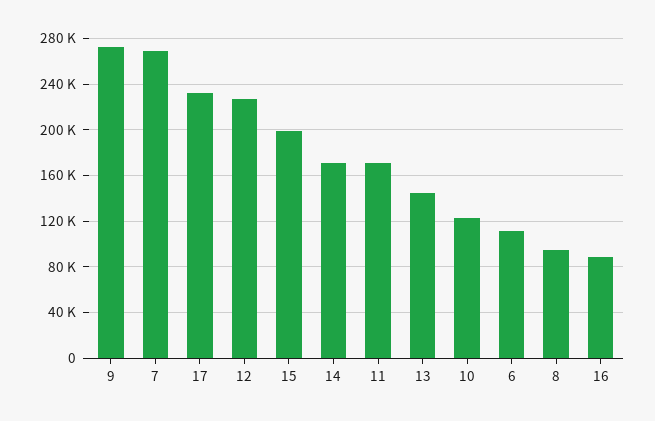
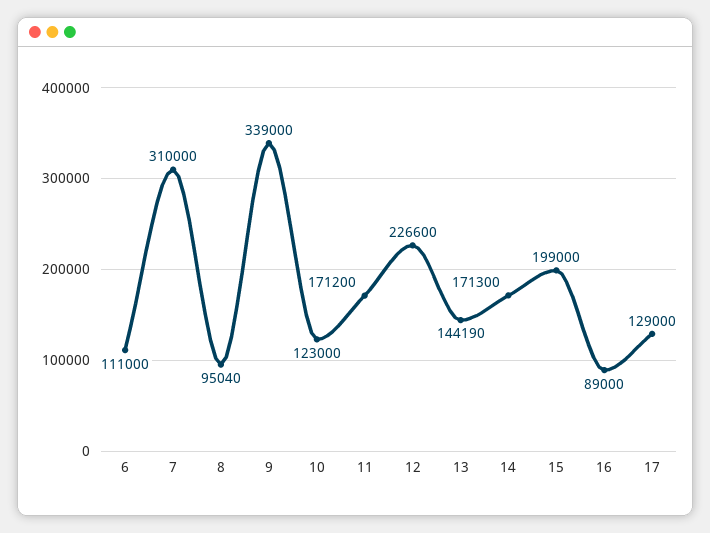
9: 270000 -> 339000
7: 270000 -> 310000
17: 230000 -> 129000

